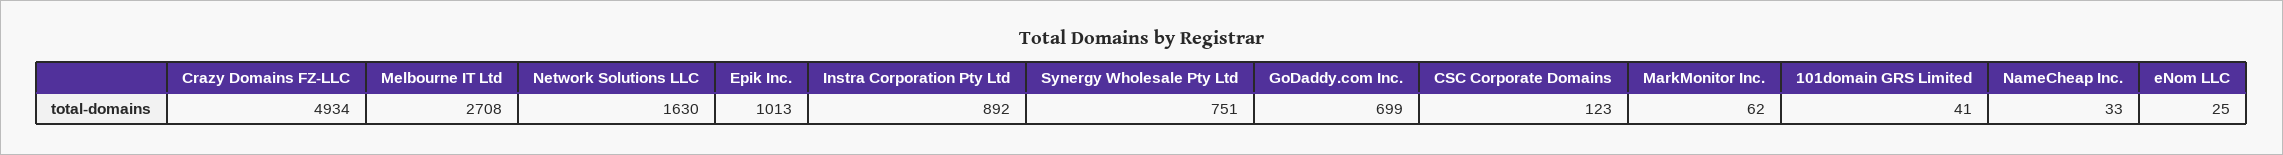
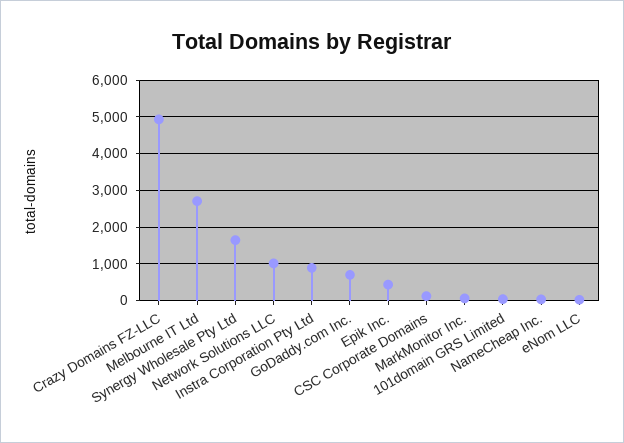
Network Solutions LLC: 1630 -> 1000
Epik Inc.: 1013 -> 400
Synergy Wholesale Pty Ltd: 751 -> 1600

